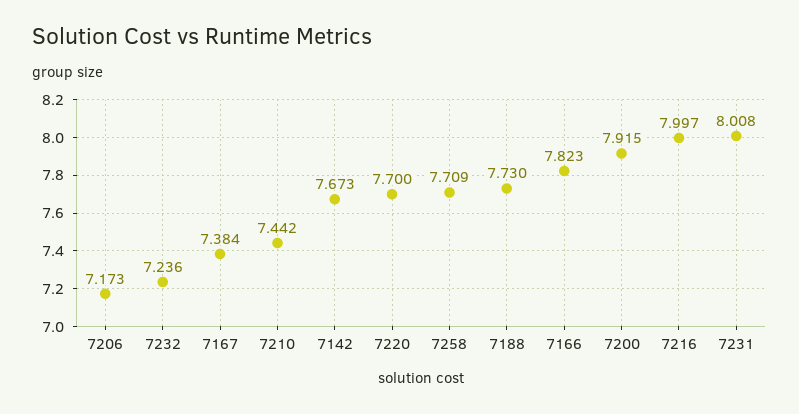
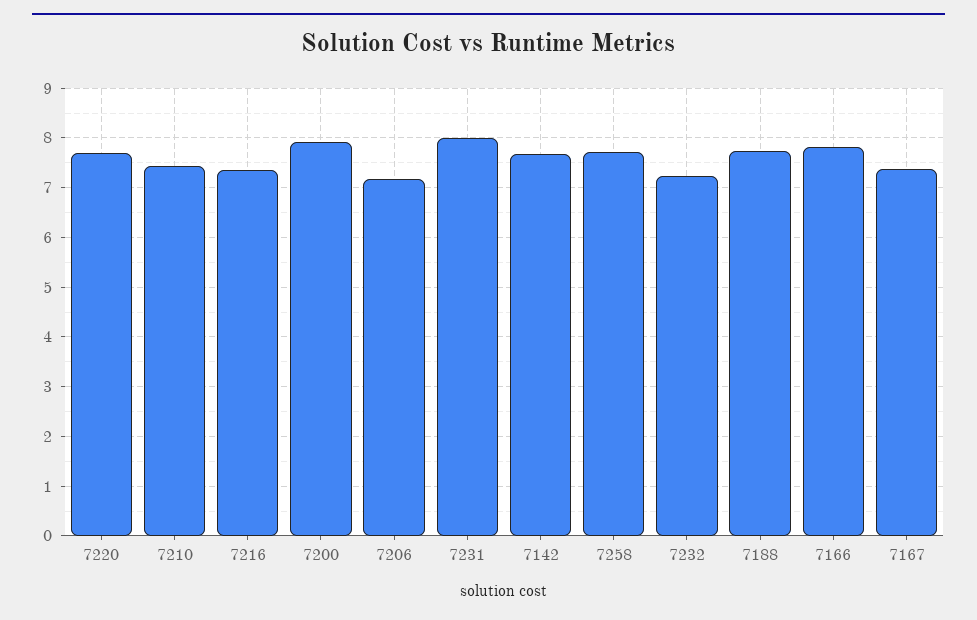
7216: 7.997 -> 7.4

